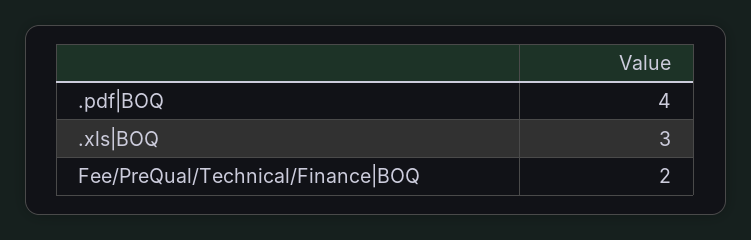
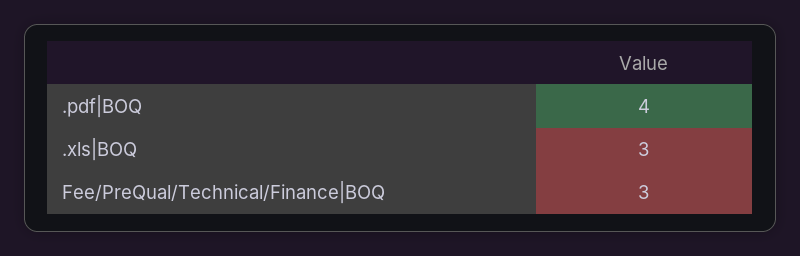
Fee/PreQual/Technical/Finance|BOQ: 2 -> 3

